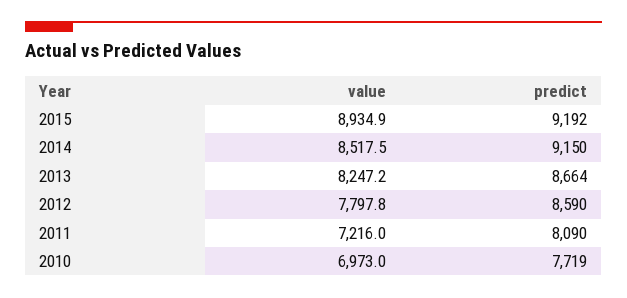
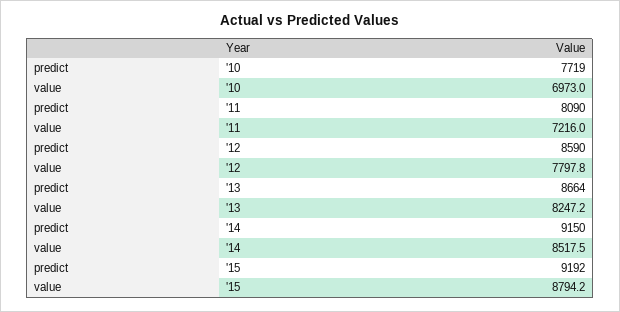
value, 2015: 8934.9 -> 8794.2

